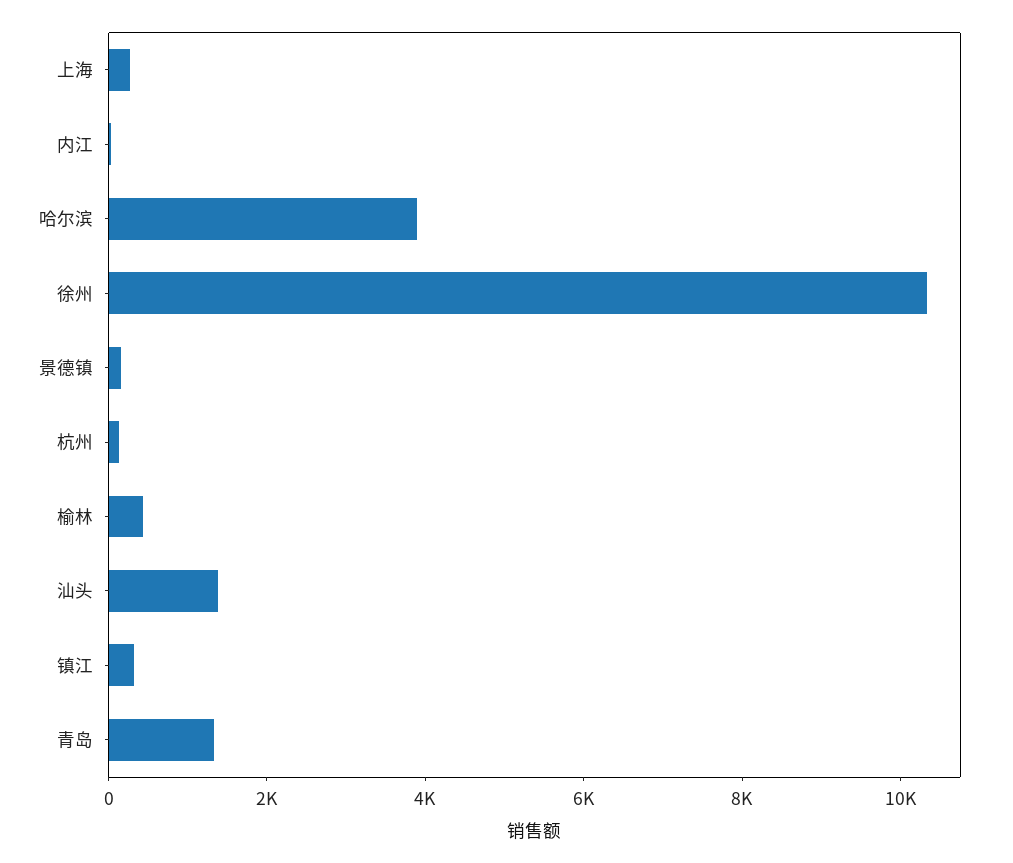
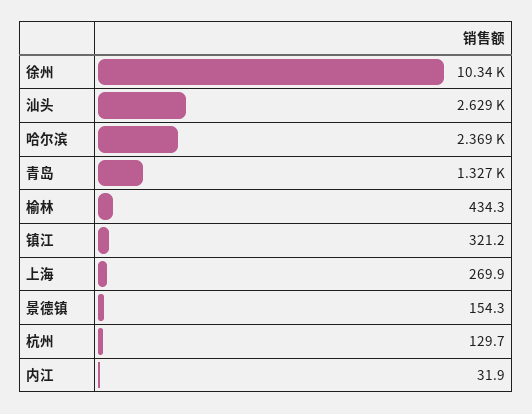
哈尔滨: 4000 -> 2369
汕头: 1500 -> 2629

